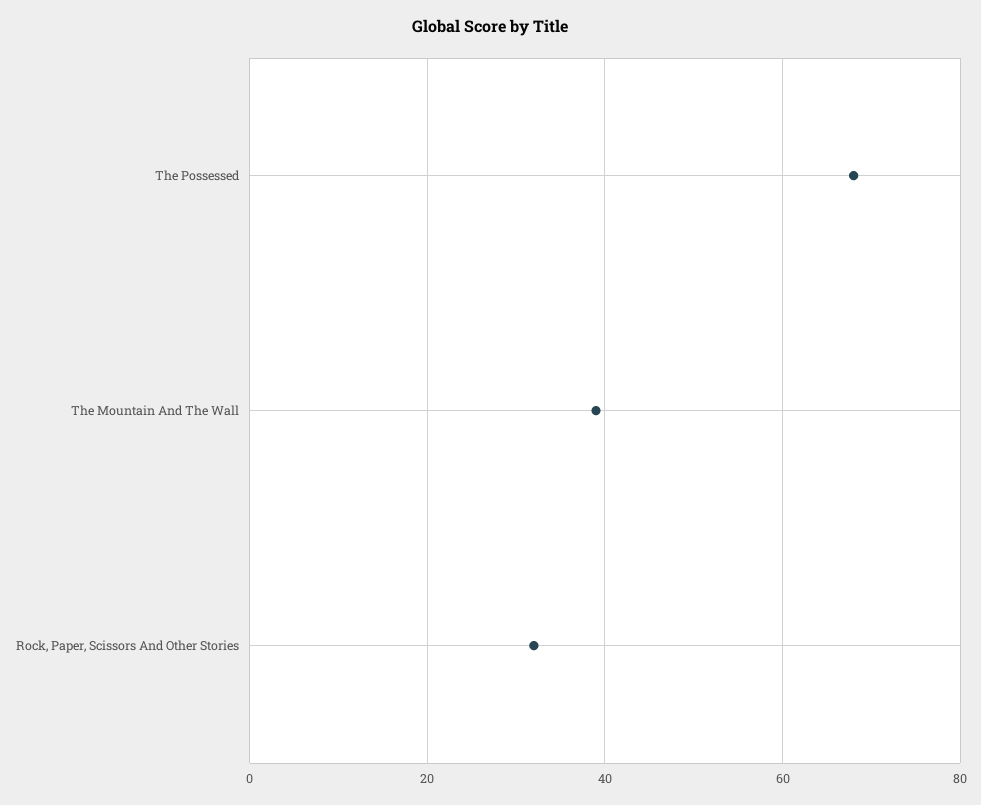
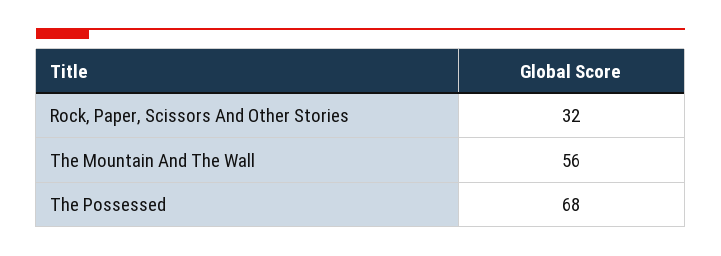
The Mountain And The Wall: 40 -> 56

